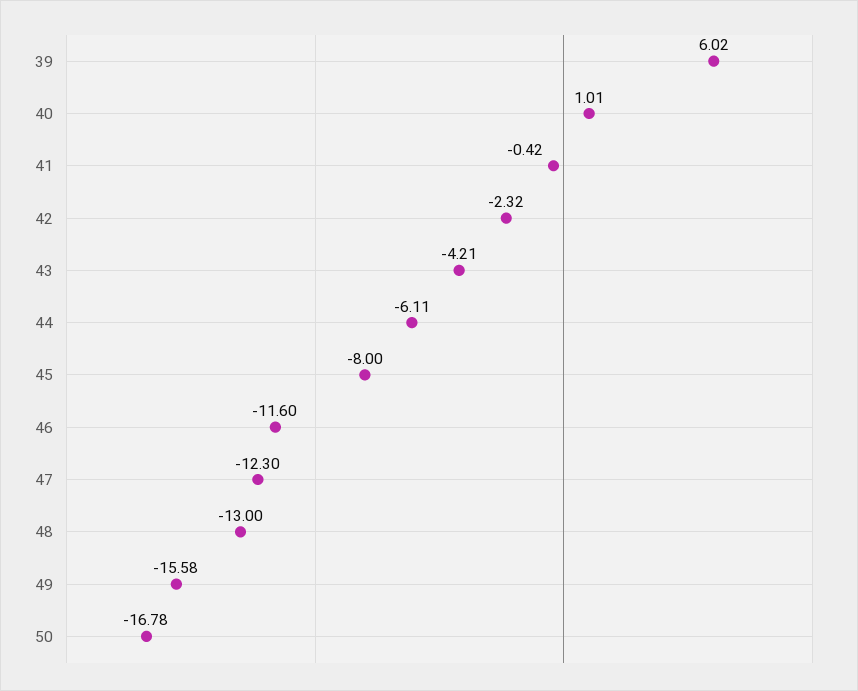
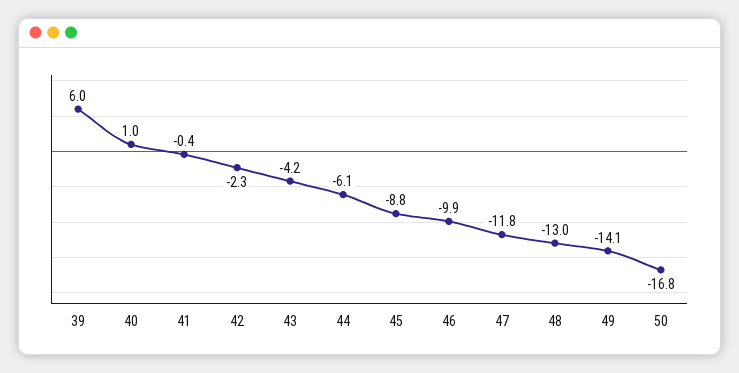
45: -8 -> -8.8
46: -11.6 -> -9.9
47: -12.3 -> -11.8
49: -15.58 -> -14.1

